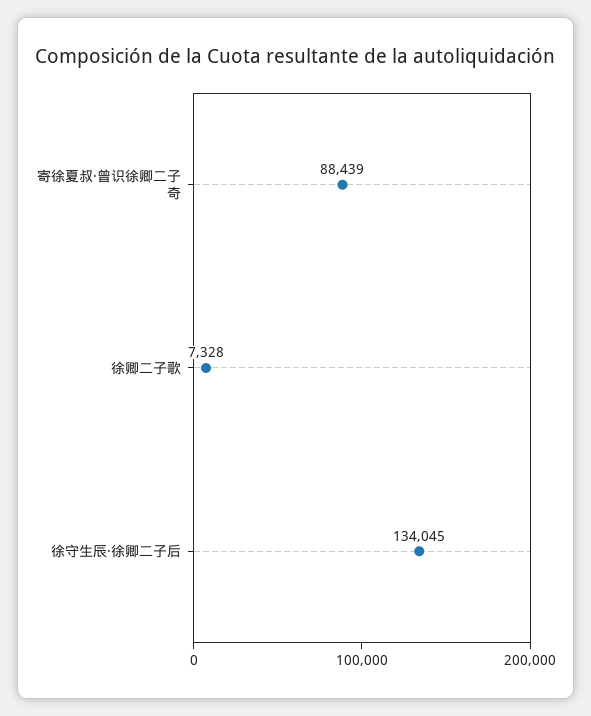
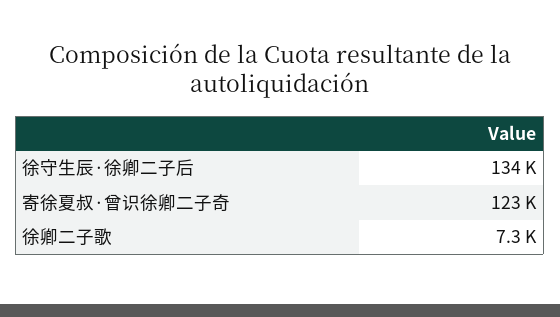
寄徐夏叔·曾识徐卿二子奇: 88439 -> 123000

